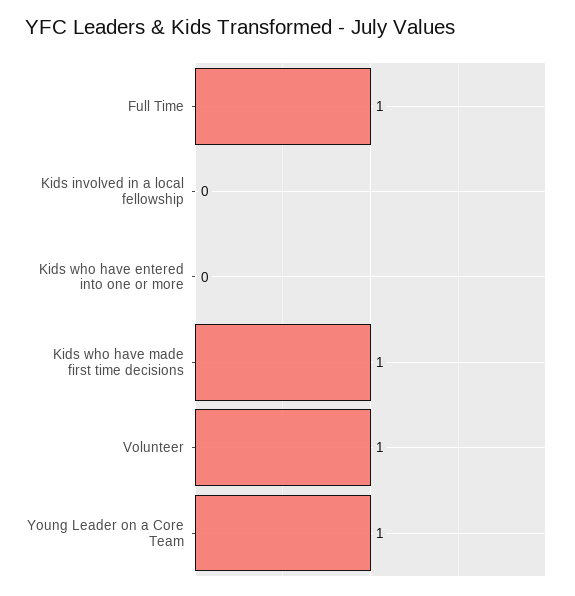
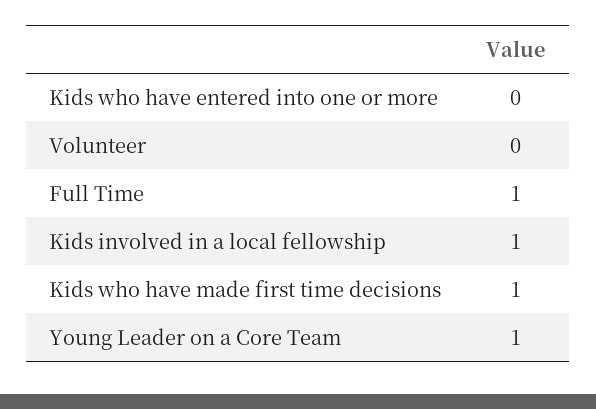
Kids involved in a local fellowship: 0 -> 1
Volunteer: 1 -> 0

